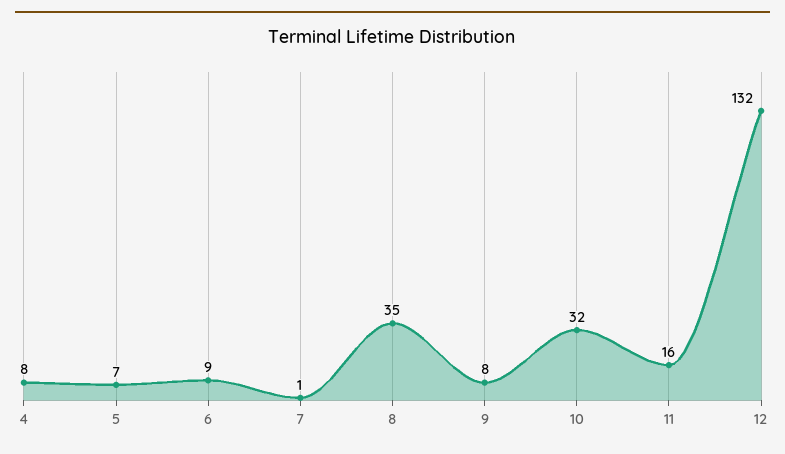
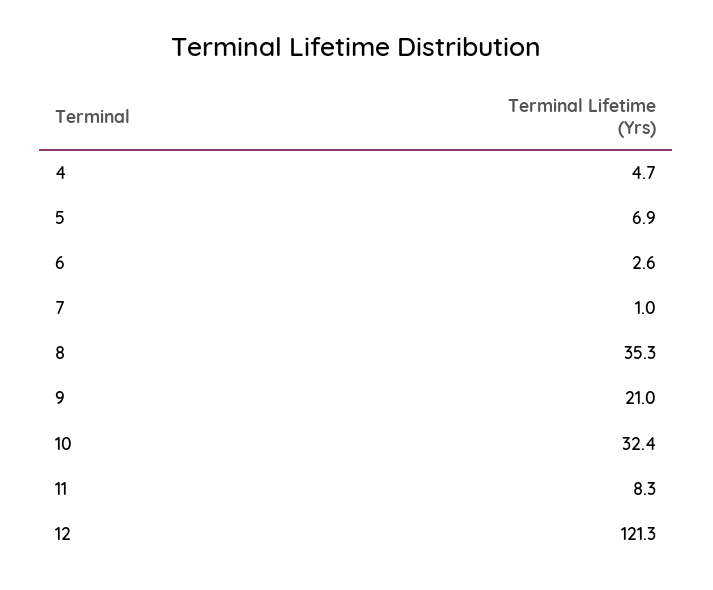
4: 8 -> 4.7
6: 9 -> 2.6
9: 8 -> 21
11: 16 -> 8.3
12: 132 -> 121.3

